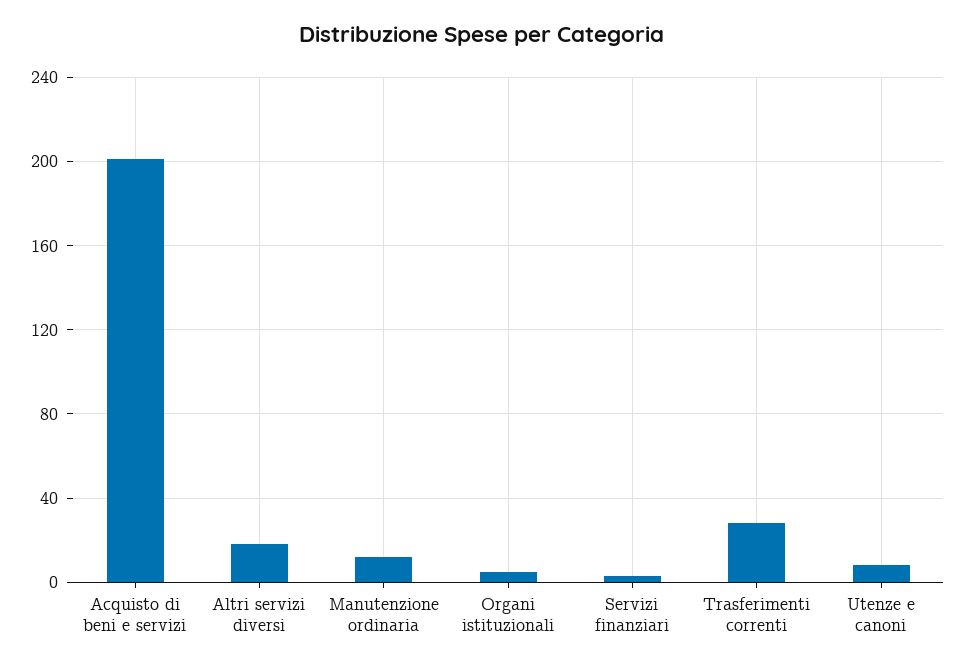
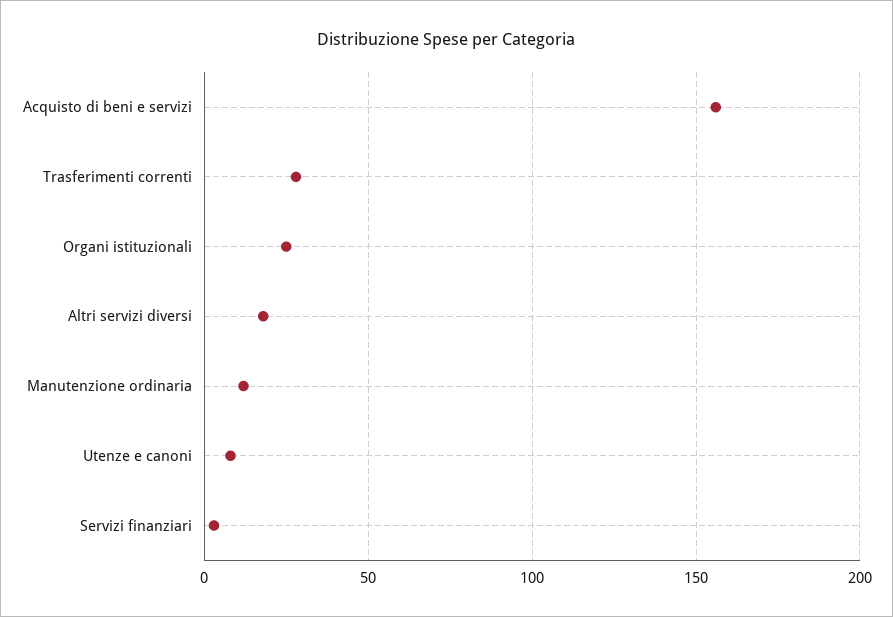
Acquisto di beni e servizi: 200 -> 155
Organi istituzionali: 5 -> 25

